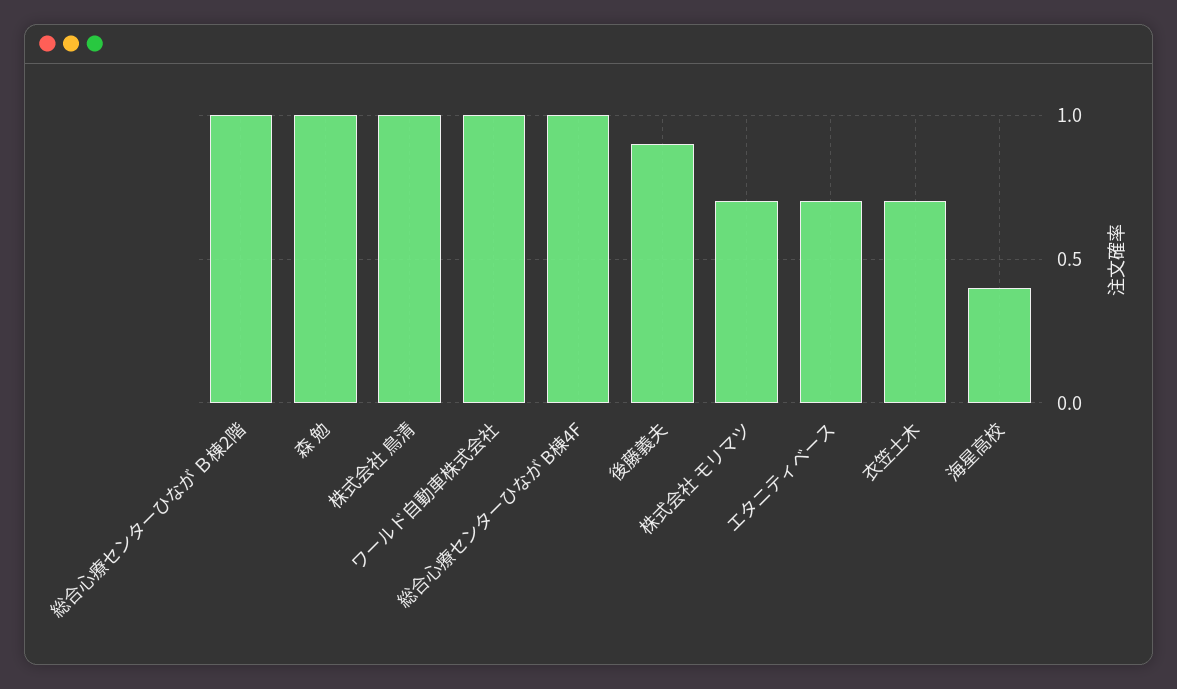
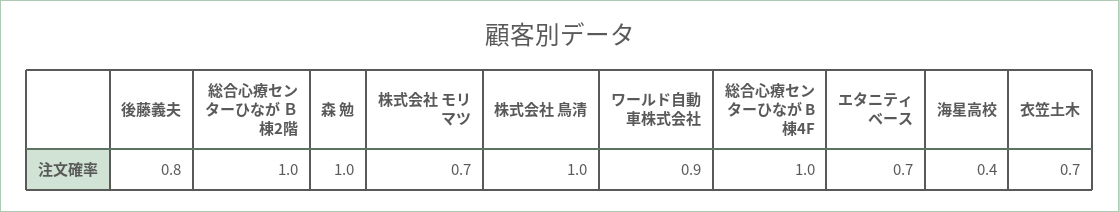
ワールド自動車株式会社: 1 -> 0.9
後藤義夫: 0.9 -> 0.8

